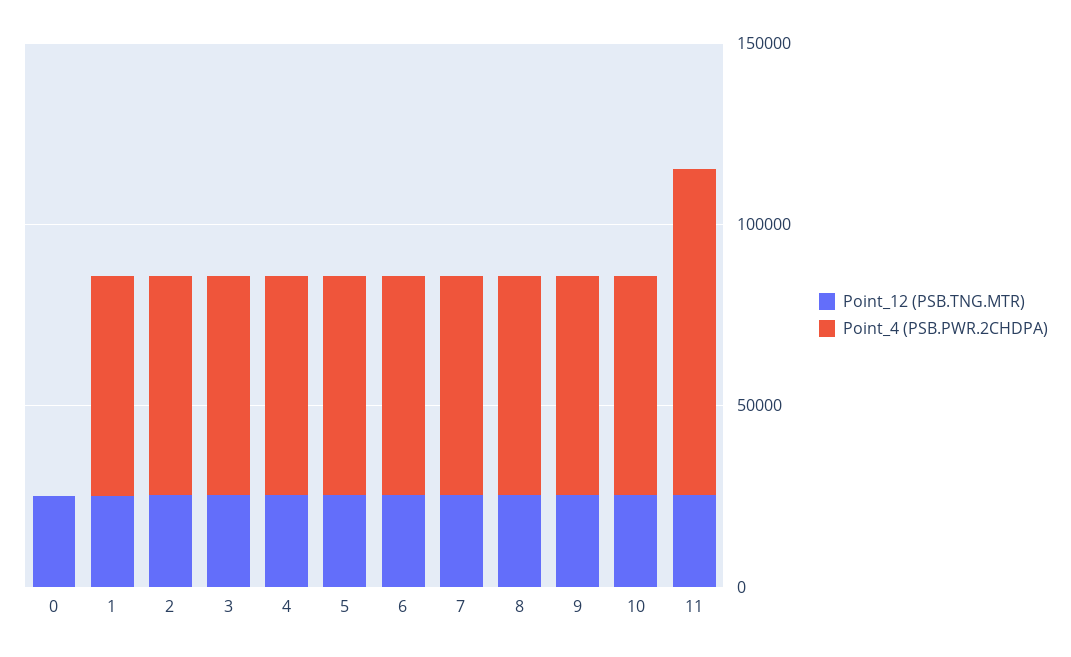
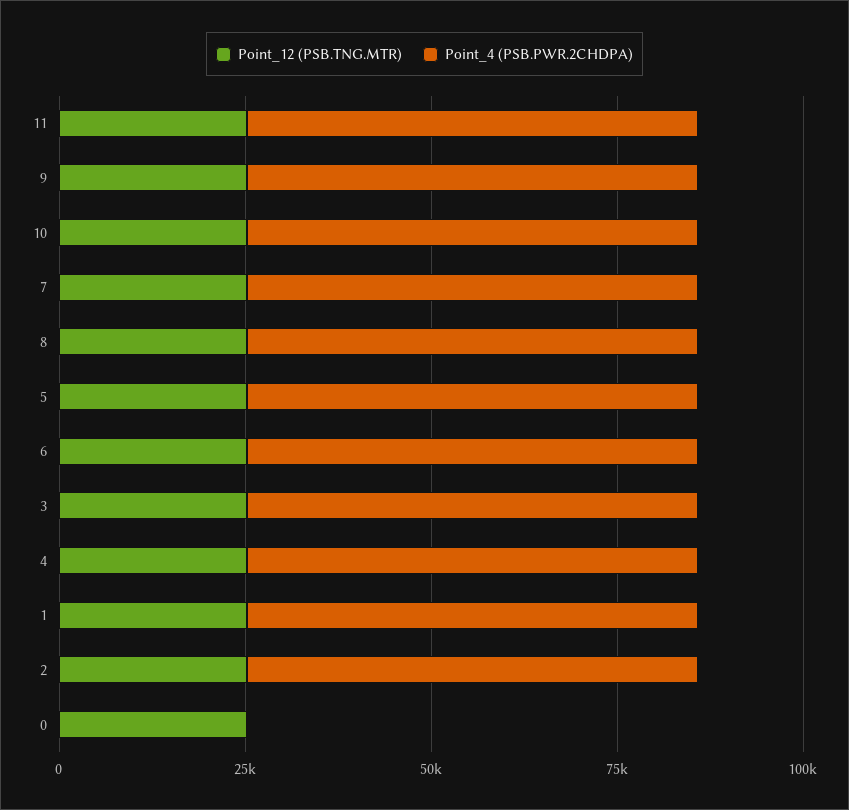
Point_4 (PSB.PWR.2CHDPA), 11: 90000 -> 60000

